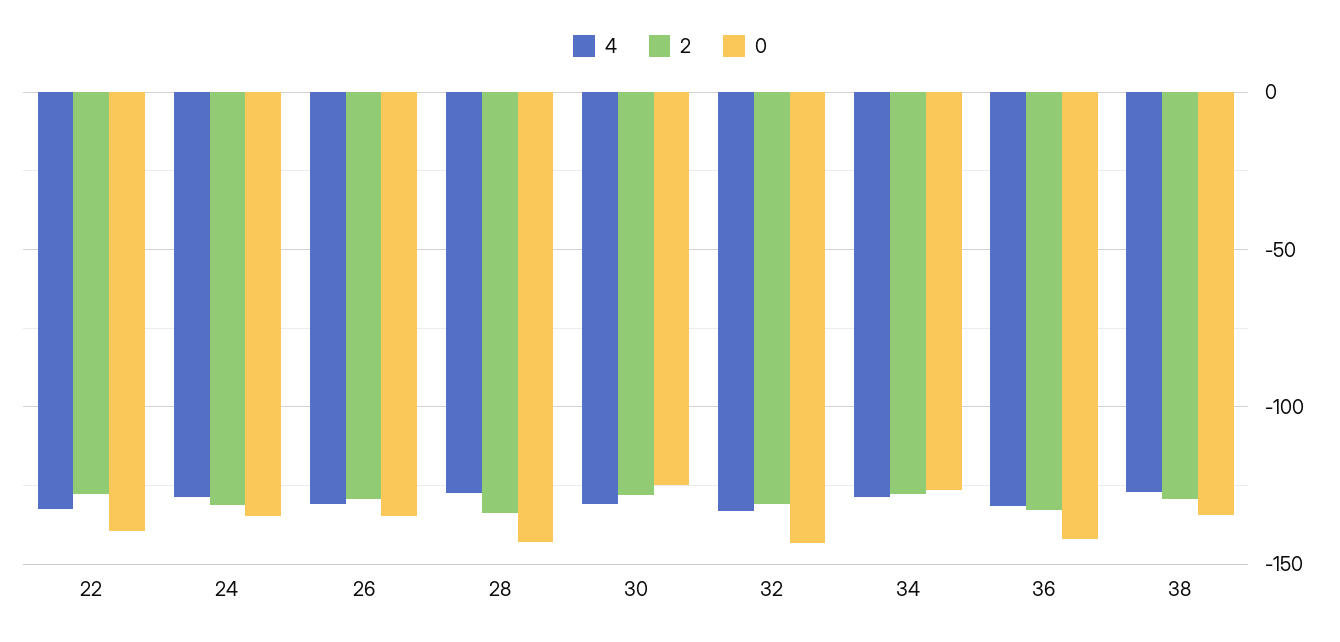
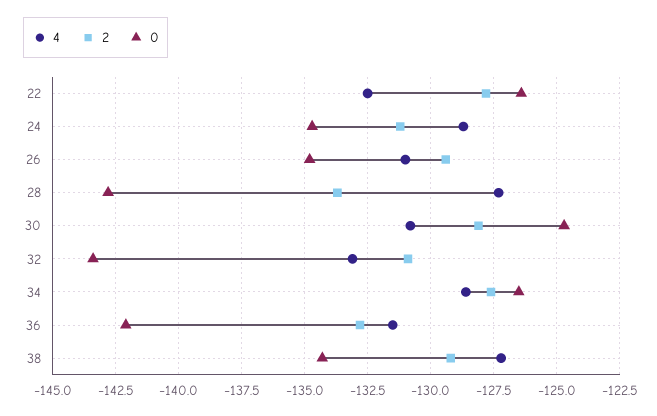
0, 22: -140 -> -126.5

